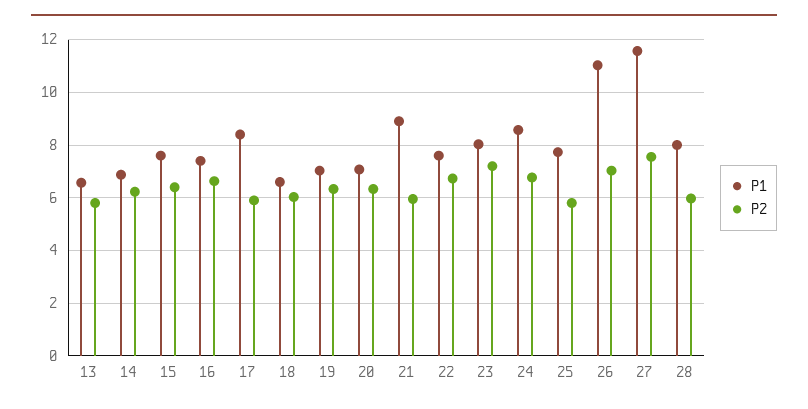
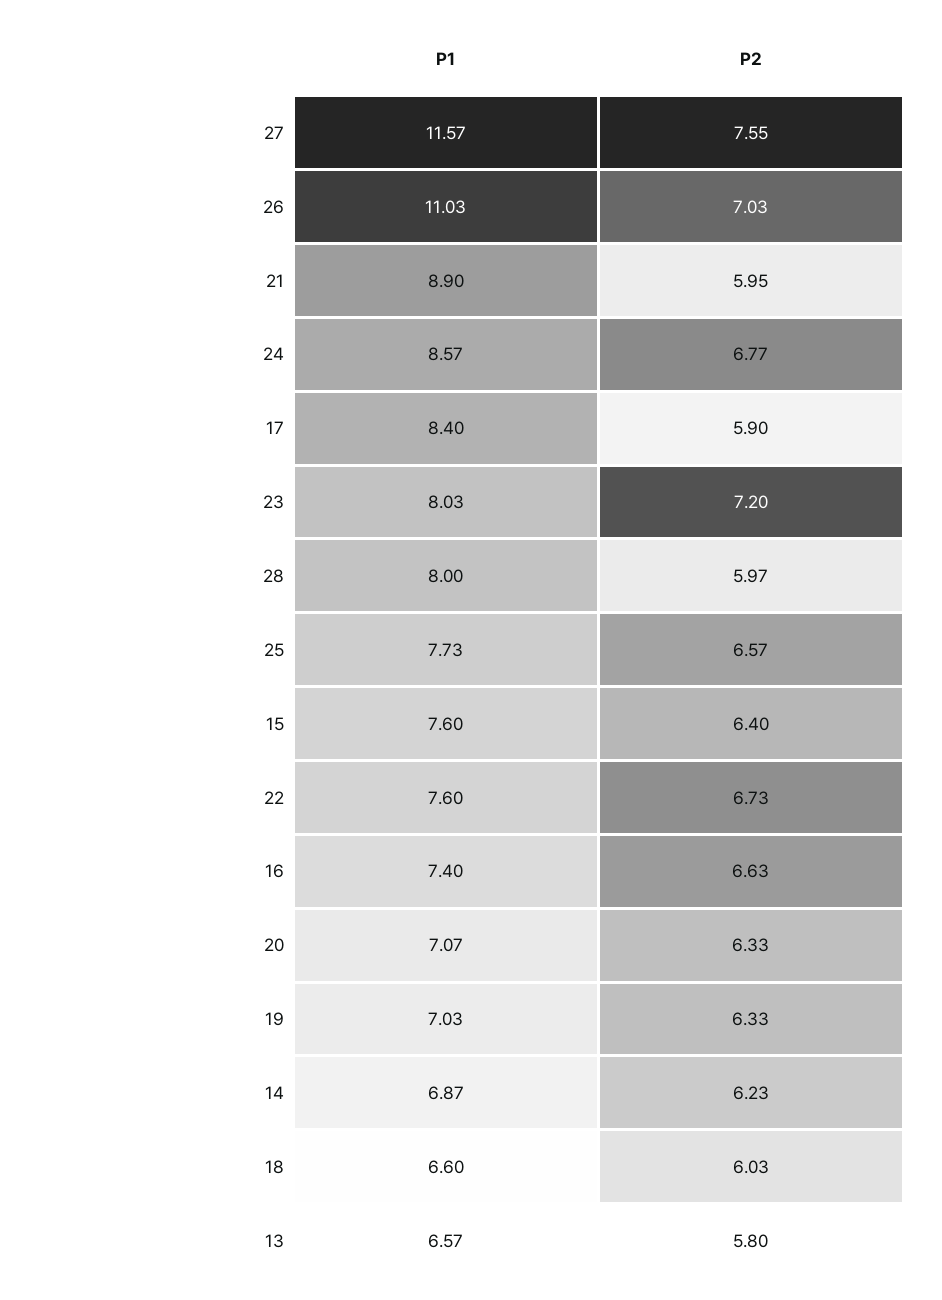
P2, 25: 5.75 -> 6.57

